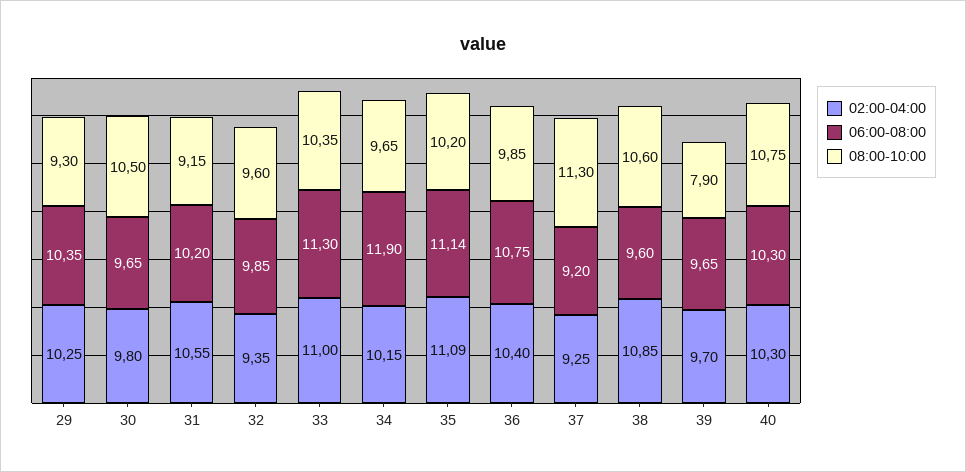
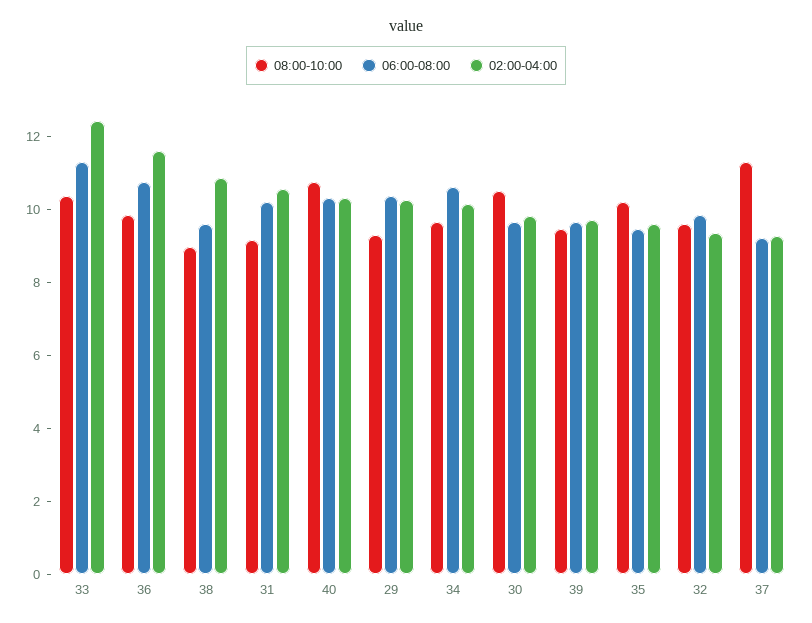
02:00-04:00, 33: 11 -> 12.5
06:00-08:00, 34: 11.9 -> 10.5
02:00-04:00, 35: 11.09 -> 9.5
06:00-08:00, 35: 11.14 -> 9.5
02:00-04:00, 36: 10.4 -> 11.5
08:00-10:00, 38: 10.6 -> 9
08:00-10:00, 39: 7.9 -> 9.5

